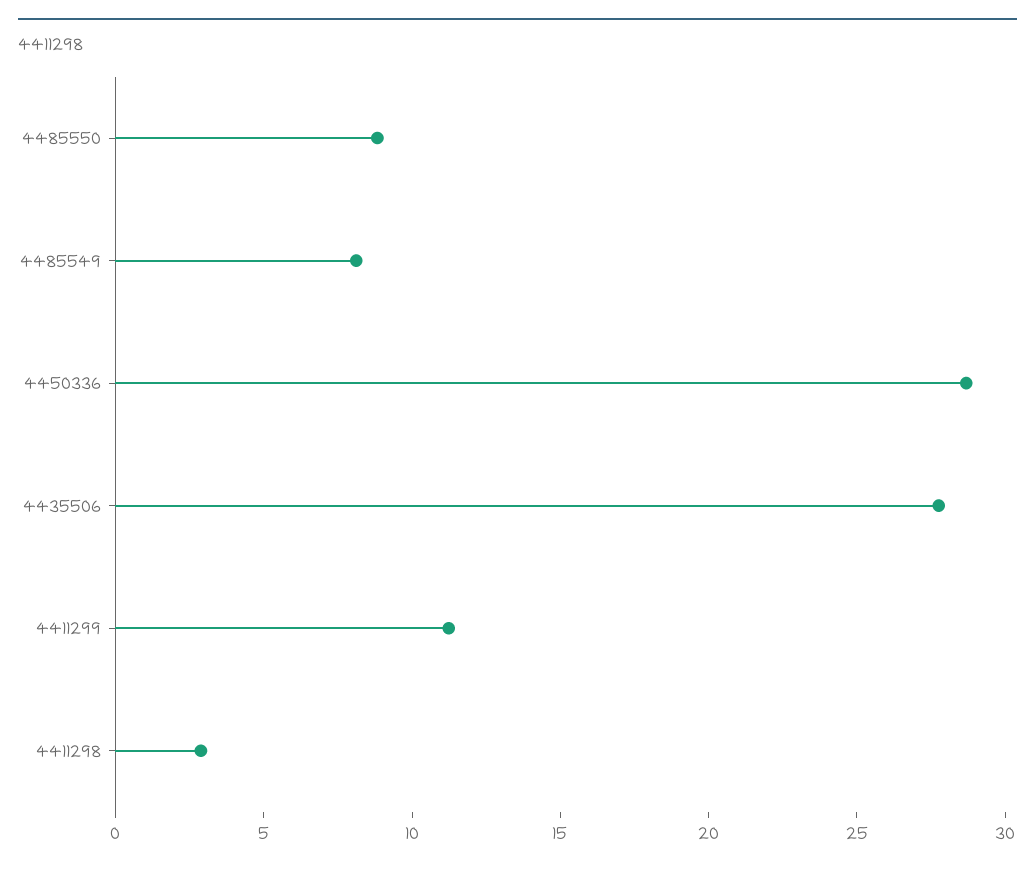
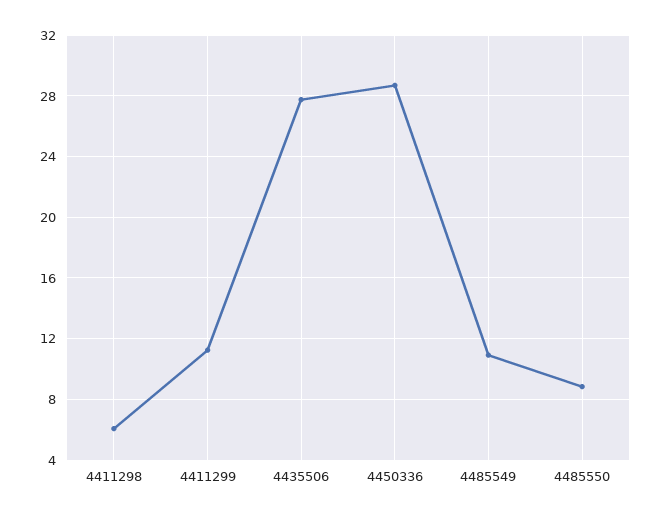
4485549: 8 -> 11
4411298: 3 -> 6

